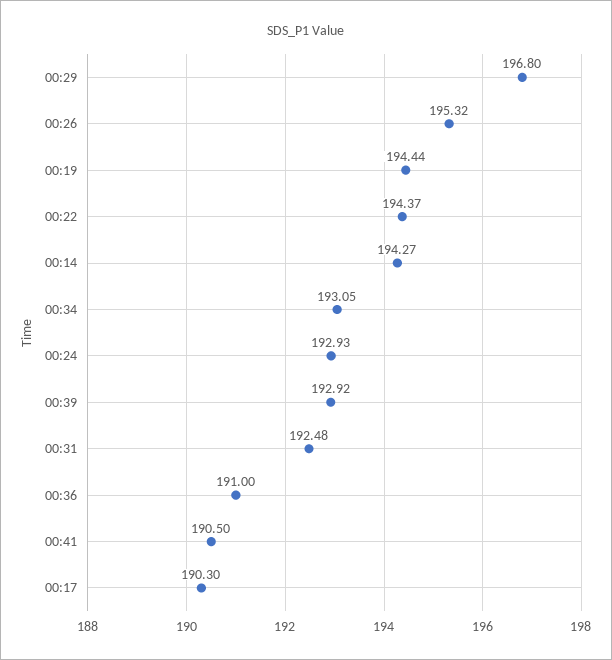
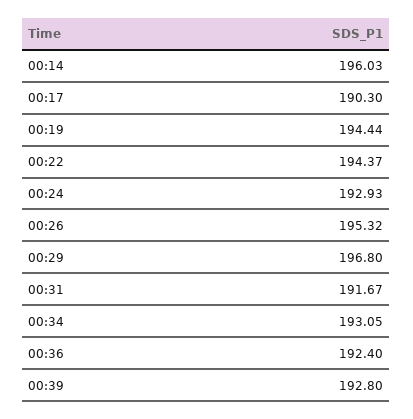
00:14: 194.27 -> 196.03
00:39: 192.92 -> 192.8
00:31: 192.48 -> 191.67
00:36: 191 -> 192.4
00:41: 190.5 -> none

